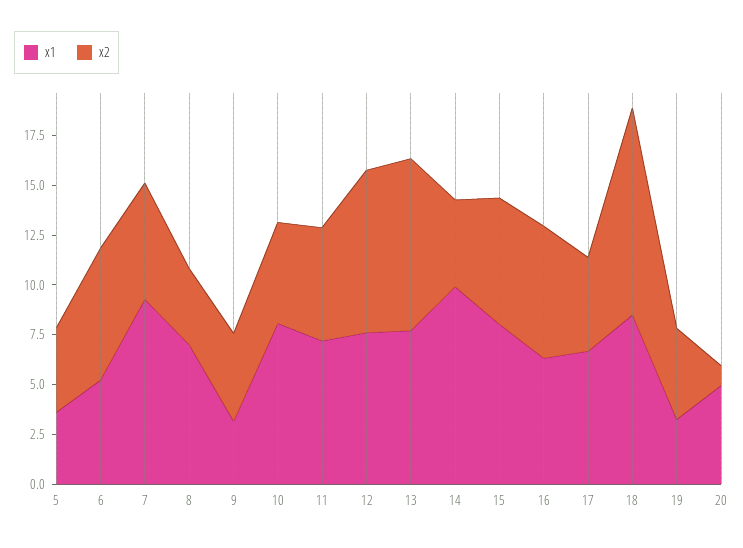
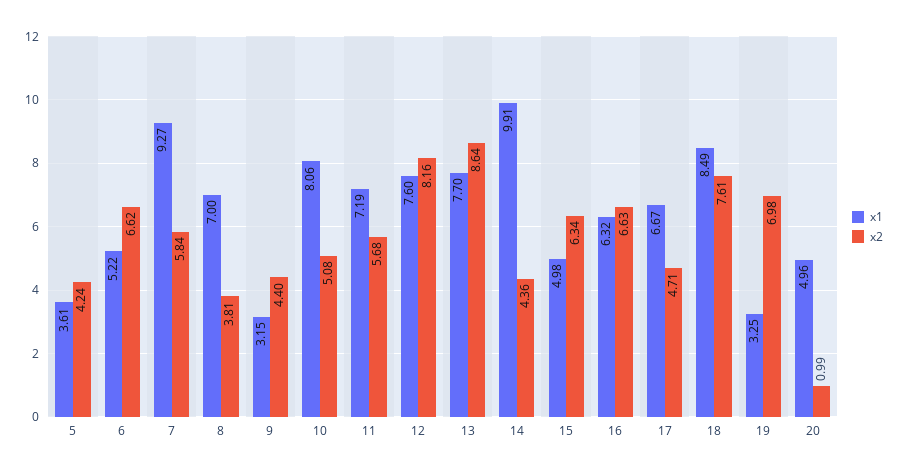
x1, 15: 8 -> 4.98
x2, 18: 10.5 -> 7.61
x2, 19: 4.5 -> 6.98

